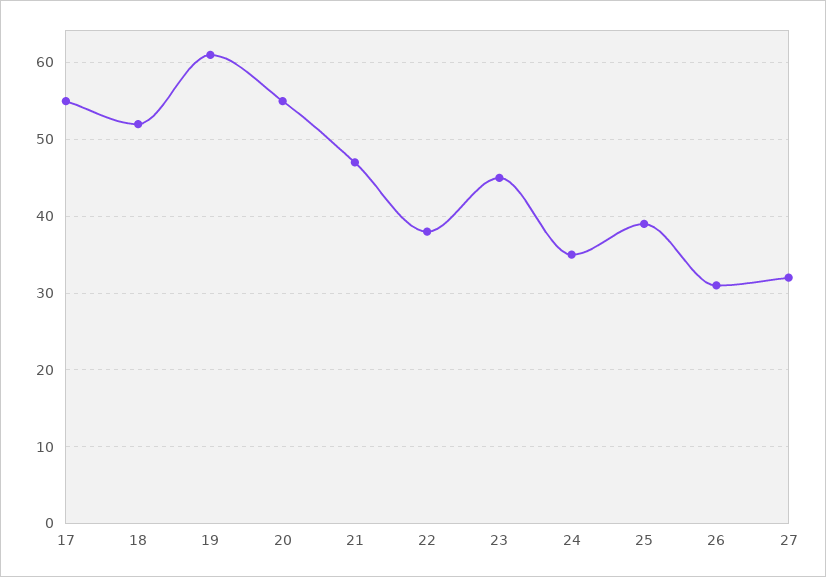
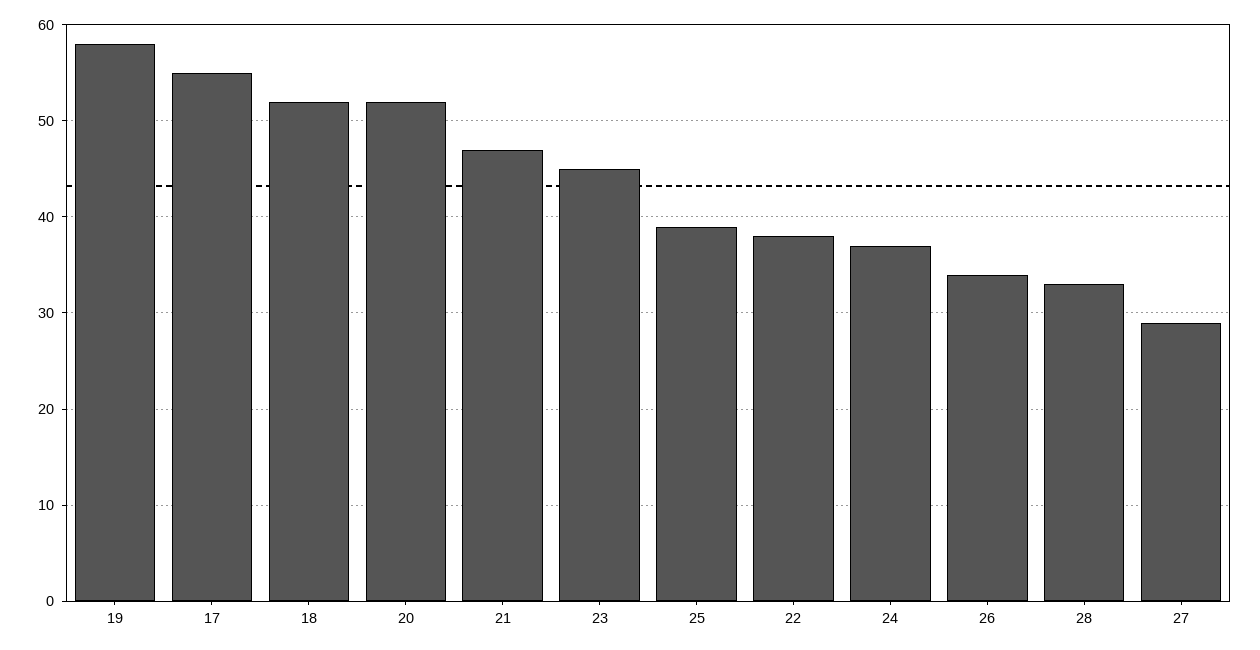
19: 61 -> 58
20: 55 -> 52
24: 35 -> 37
26: 31 -> 34
27: 32 -> 29
28: none -> 33

